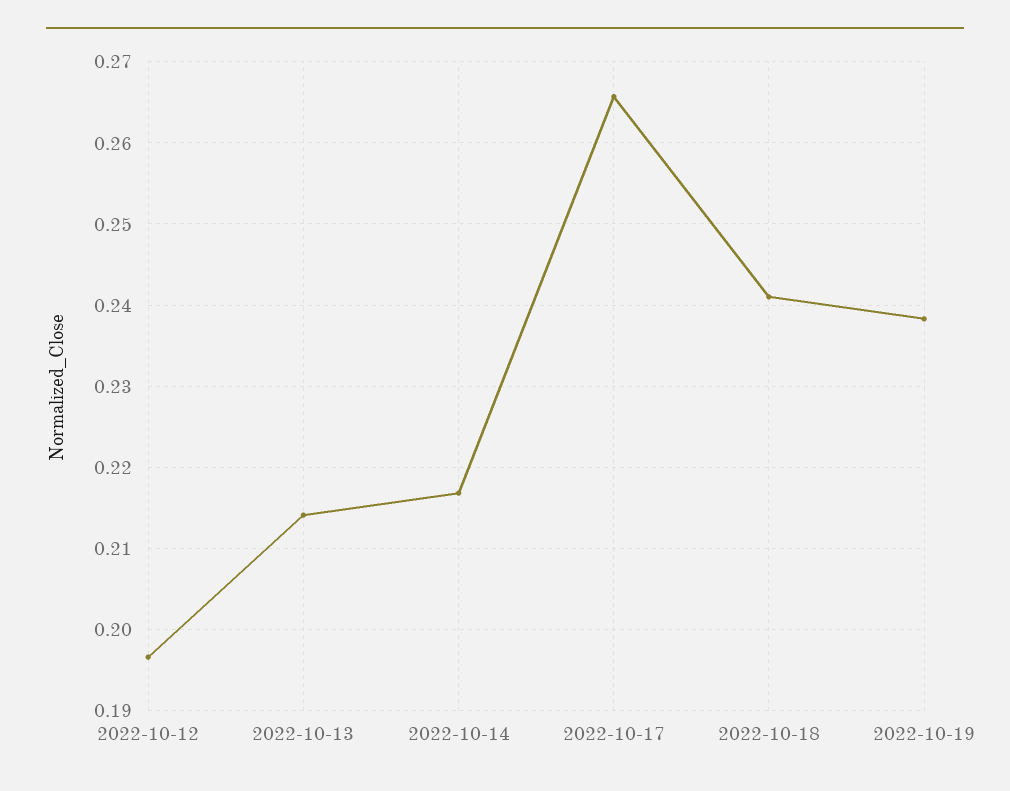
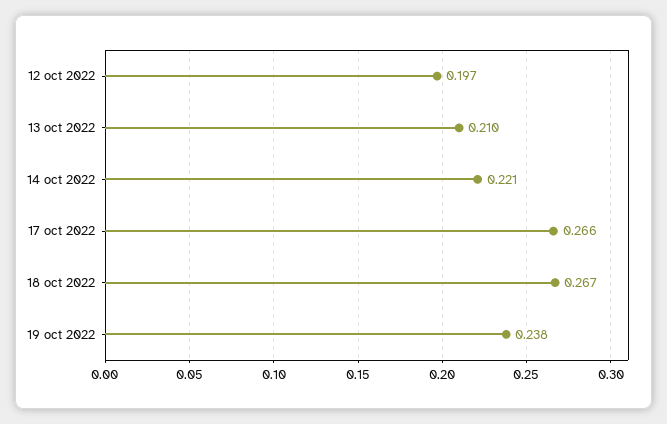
2022-10-13: 0.214 -> 0.21
2022-10-14: 0.217 -> 0.221
2022-10-18: 0.241 -> 0.267

